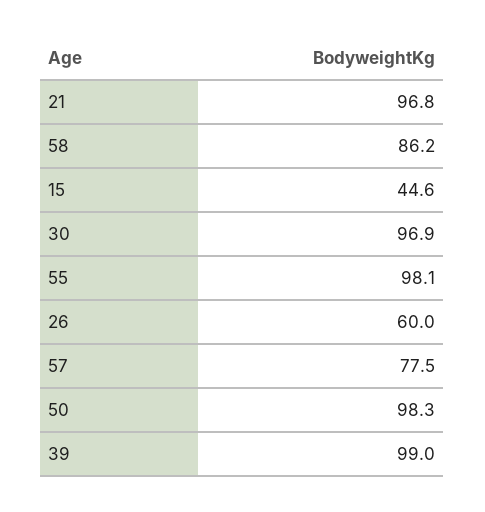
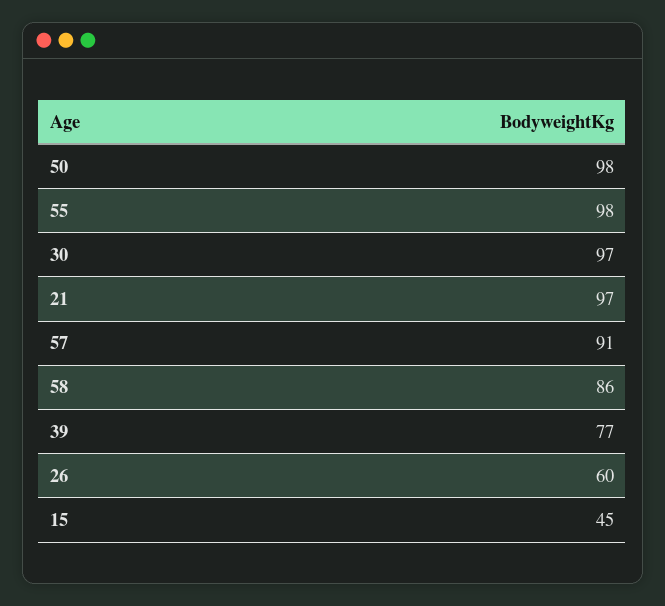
57: 77.5 -> 91
39: 99 -> 77

